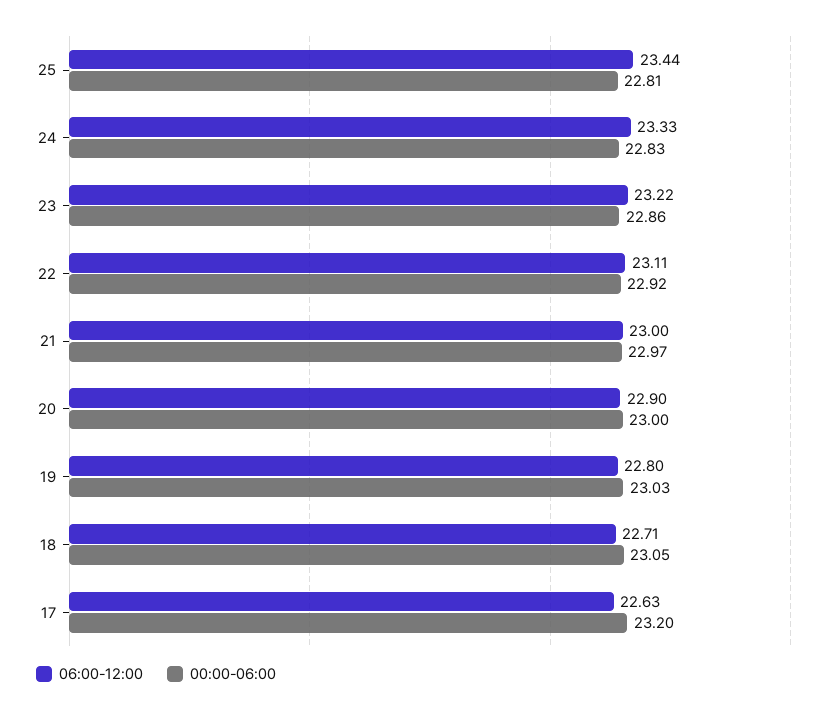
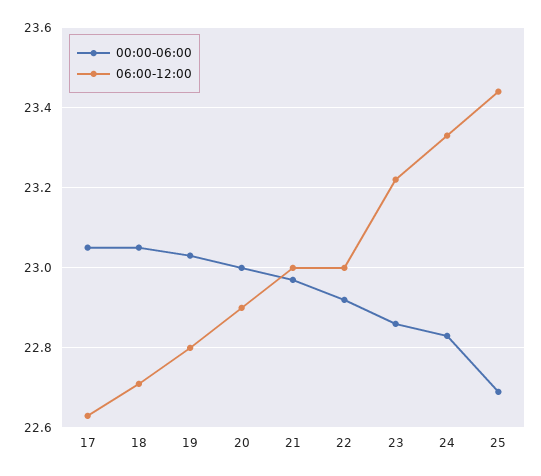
00:00-06:00, 25: 22.81 -> 22.7
06:00-12:00, 22: 23.11 -> 23
00:00-06:00, 17: 23.2 -> 23.05

